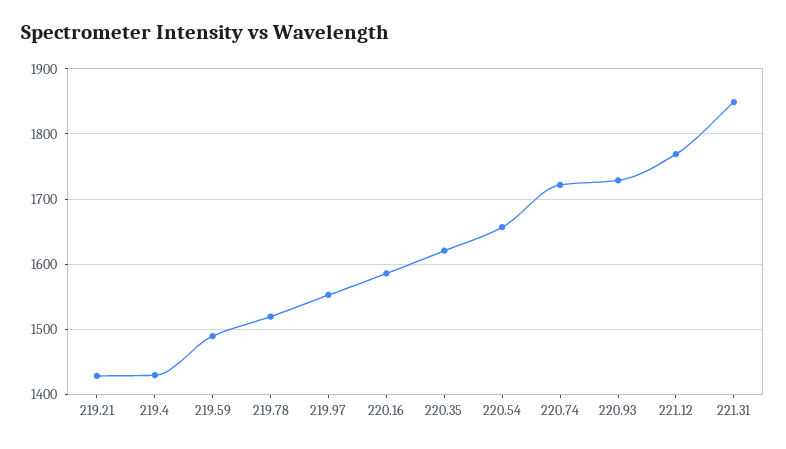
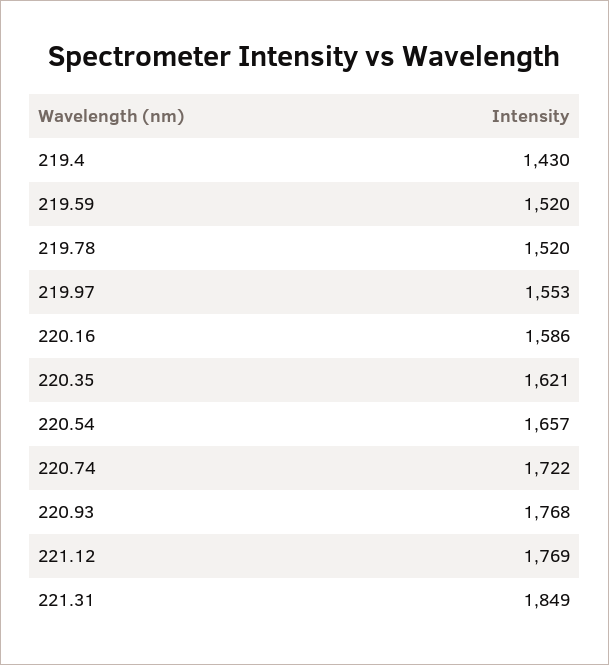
219.21: 1430 -> none
219.59: 1490 -> 1520
220.93: 1730 -> 1768

